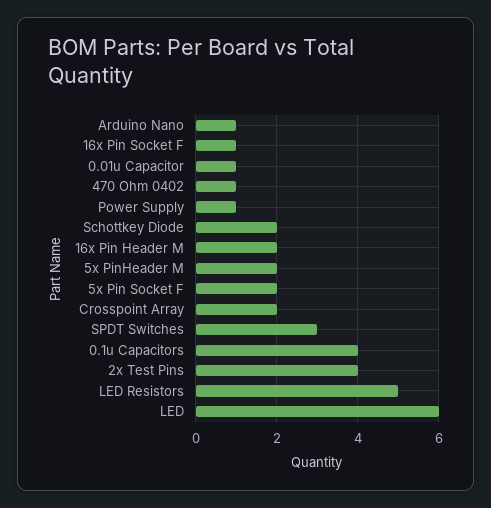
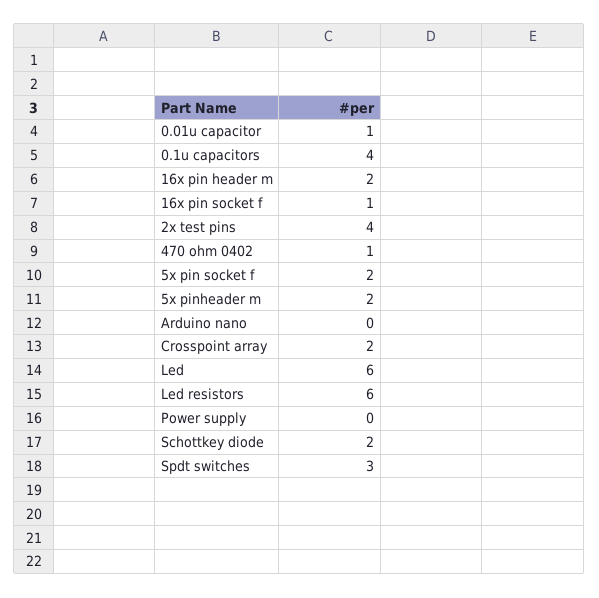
Arduino Nano: 1 -> 0
Power Supply: 1 -> 0
LED Resistors: 5 -> 6

